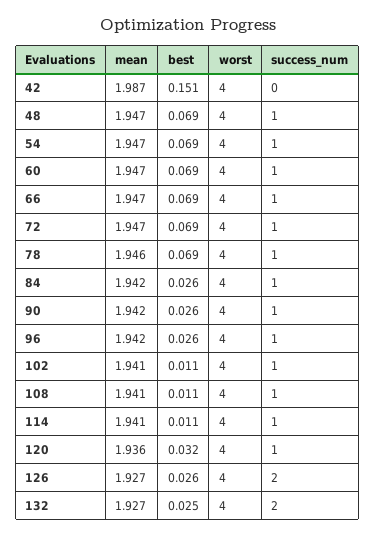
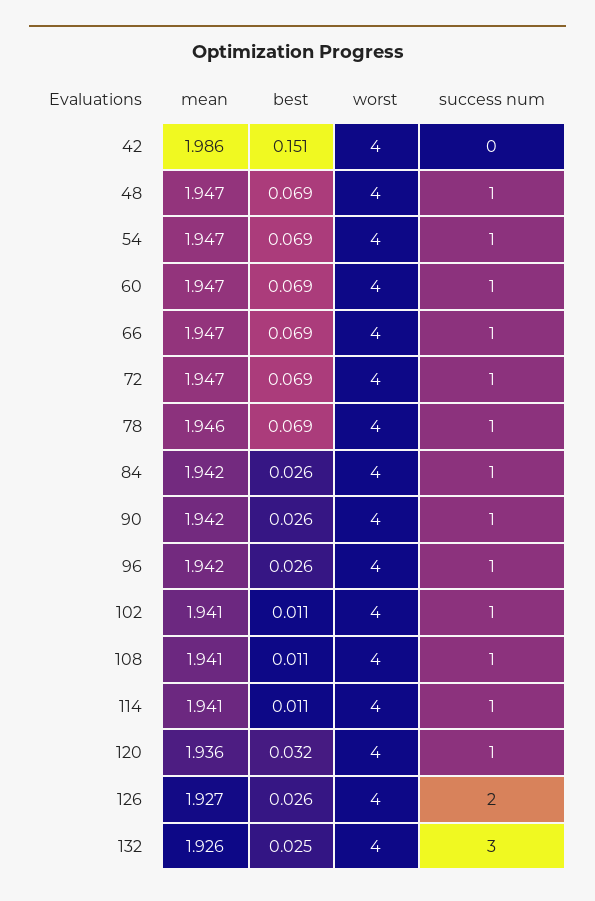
mean, 42: 1.987 -> 1.986
mean, 132: 1.927 -> 1.926
success_num, 132: 2 -> 3

